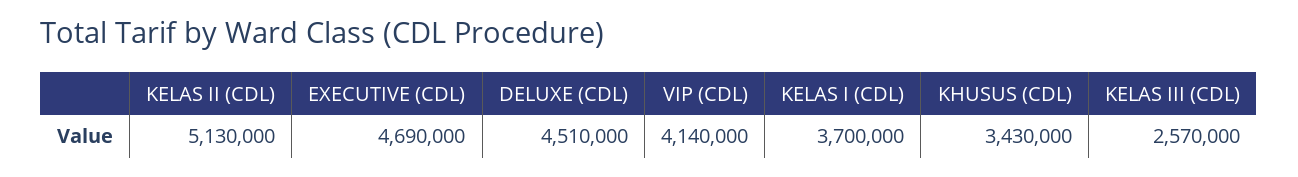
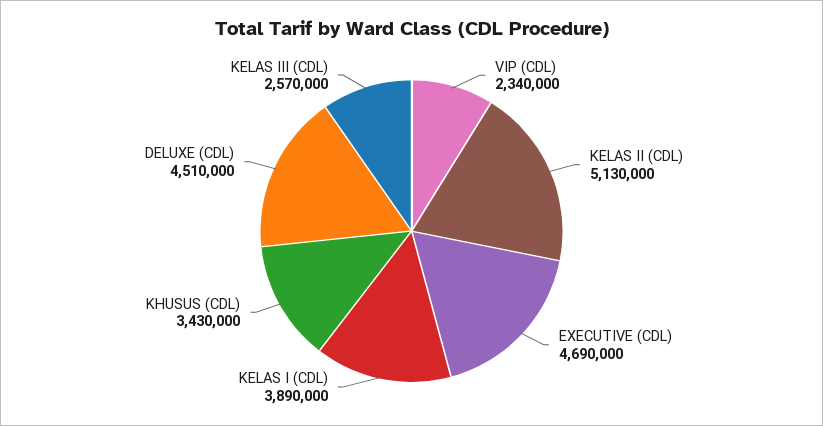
VIP (CDL): 4140000 -> 2340000
KELAS I (CDL): 3700000 -> 3890000

